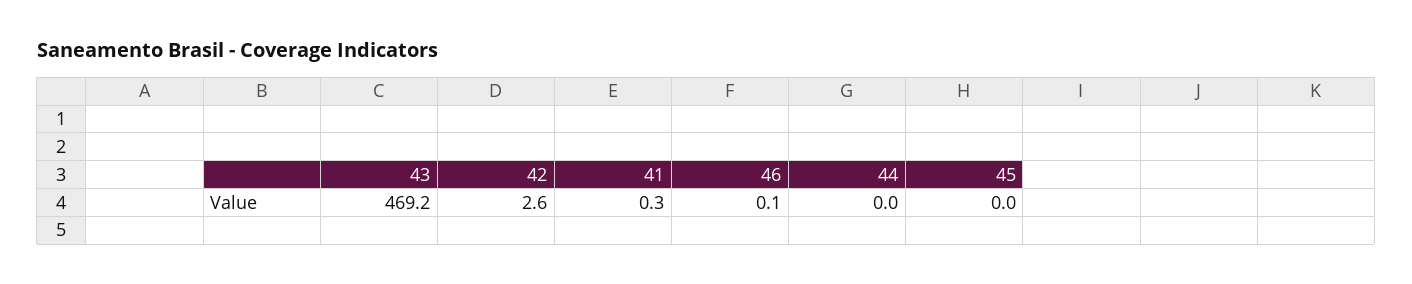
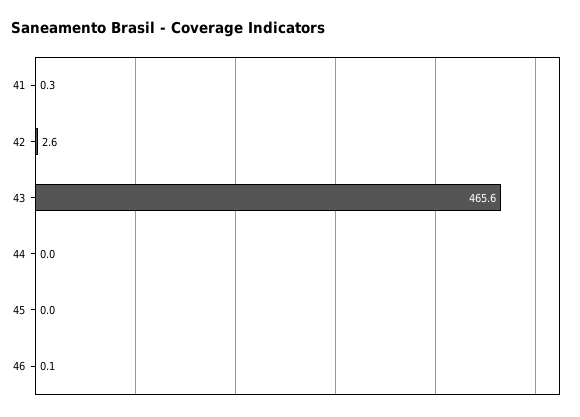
43: 469.2 -> 465.6

